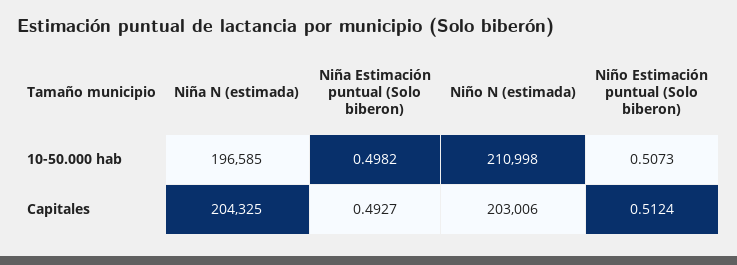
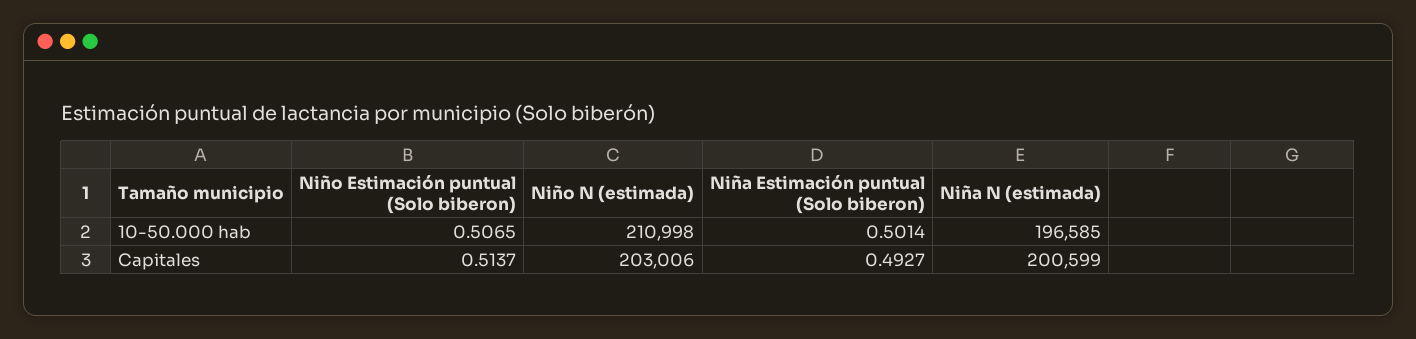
Niña Estimación puntual (Solo biberon), 10-50.000 hab: 0.4982 -> 0.5014
Niño Estimación puntual (Solo biberon), 10-50.000 hab: 0.5073 -> 0.5065
Niña N (estimada), Capitales: 204325 -> 200599
Niño Estimación puntual (Solo biberon), Capitales: 0.5124 -> 0.5137

